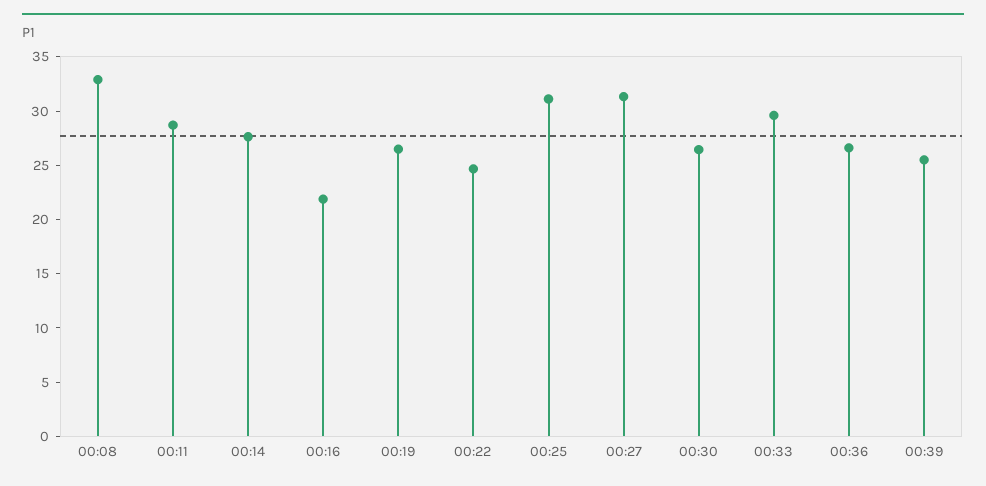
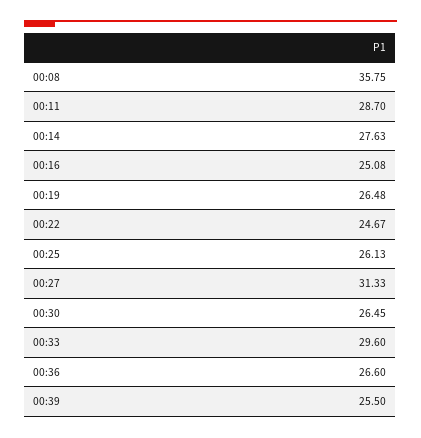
00:08: 33 -> 35.75
00:16: 22 -> 25.08
00:25: 31 -> 26.13

